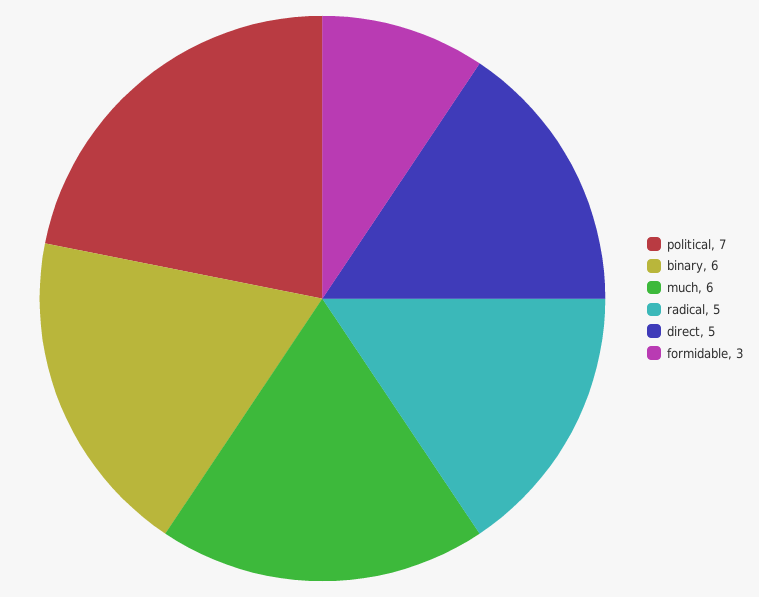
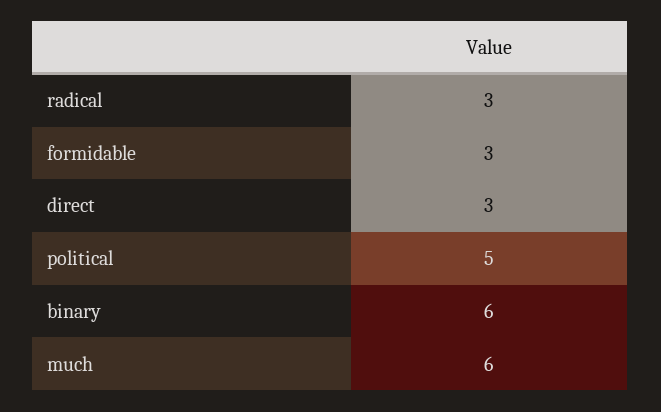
political: 7 -> 5
radical: 5 -> 3
direct: 5 -> 3

